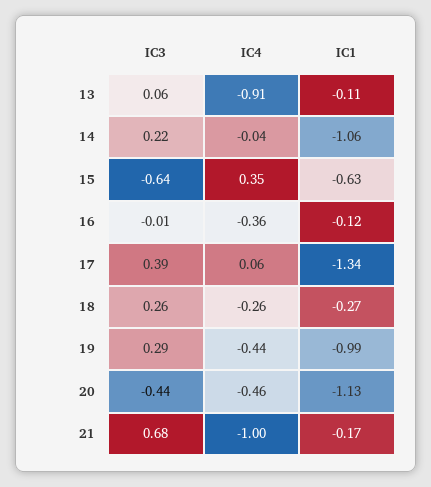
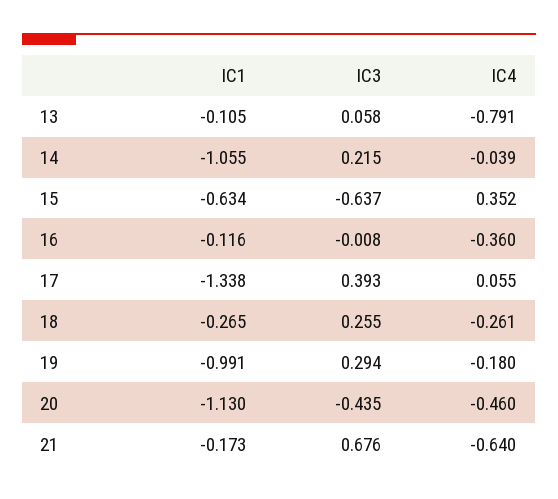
IC4, 13: -0.91 -> -0.791
IC4, 19: -0.44 -> -0.18
IC4, 21: -1 -> -0.64

